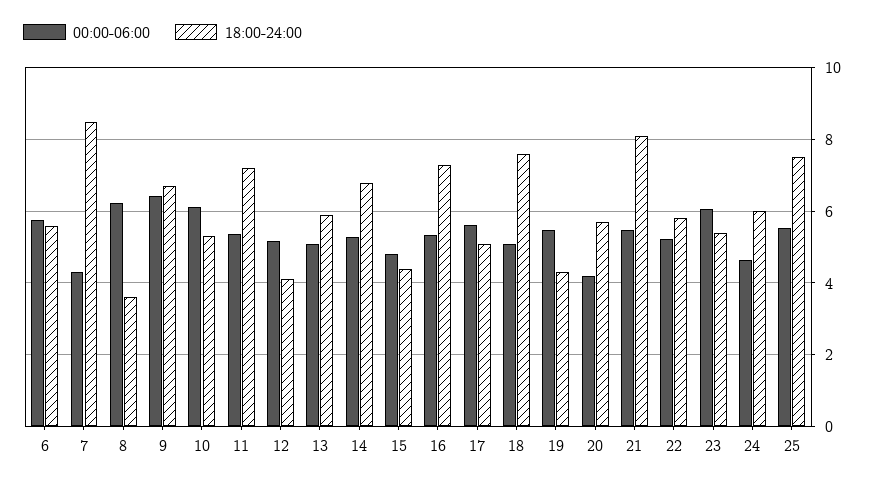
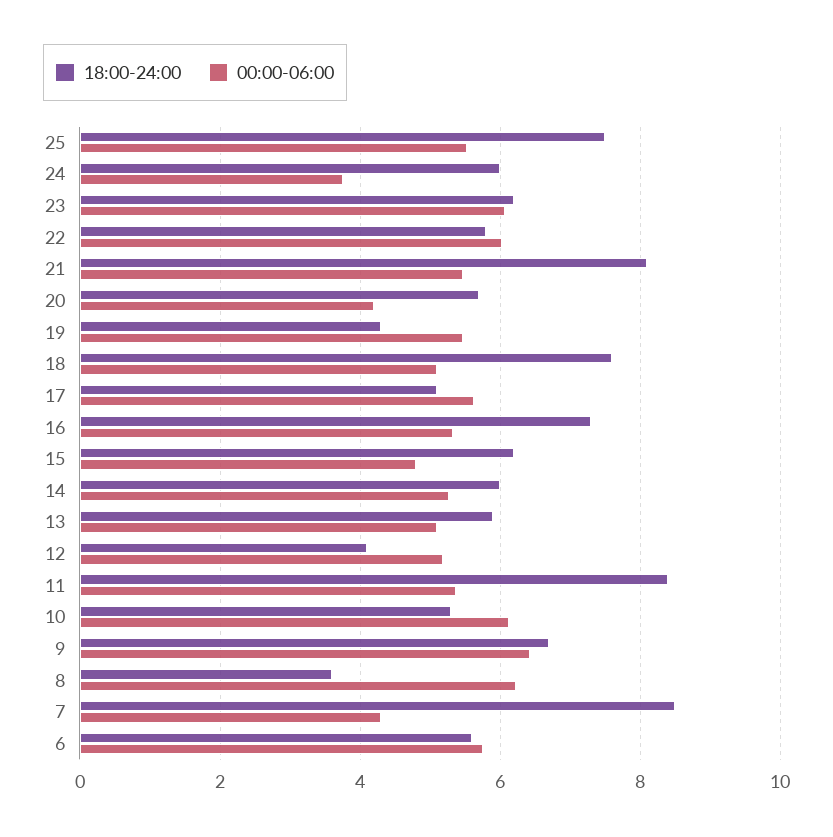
18:00-24:00, 11: 7.2 -> 8.4
18:00-24:00, 14: 6.8 -> 6
18:00-24:00, 15: 4.4 -> 6.2
00:00-06:00, 22: 5.2 -> 6
18:00-24:00, 23: 5.4 -> 6.2
00:00-06:00, 24: 4.6 -> 3.8

